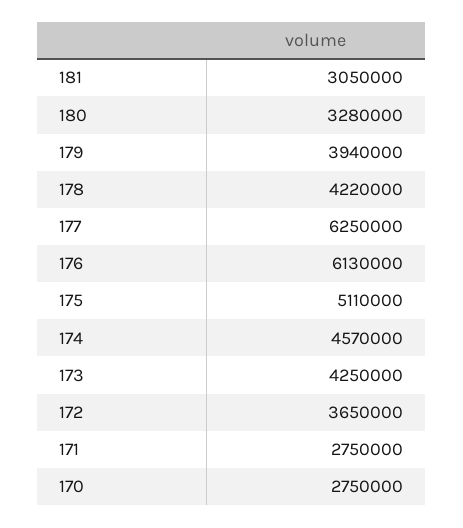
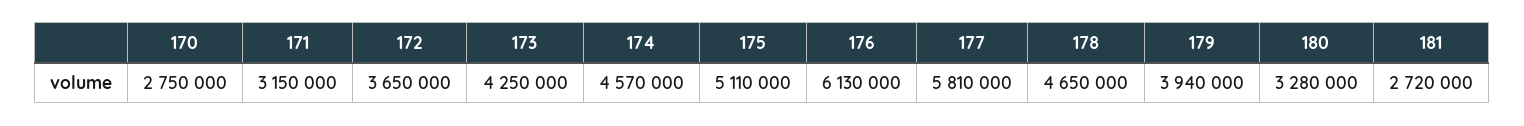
181: 3050000 -> 2720000
178: 4220000 -> 4650000
177: 6250000 -> 5810000
171: 2750000 -> 3150000

